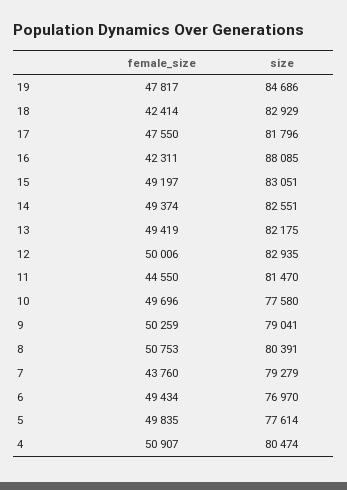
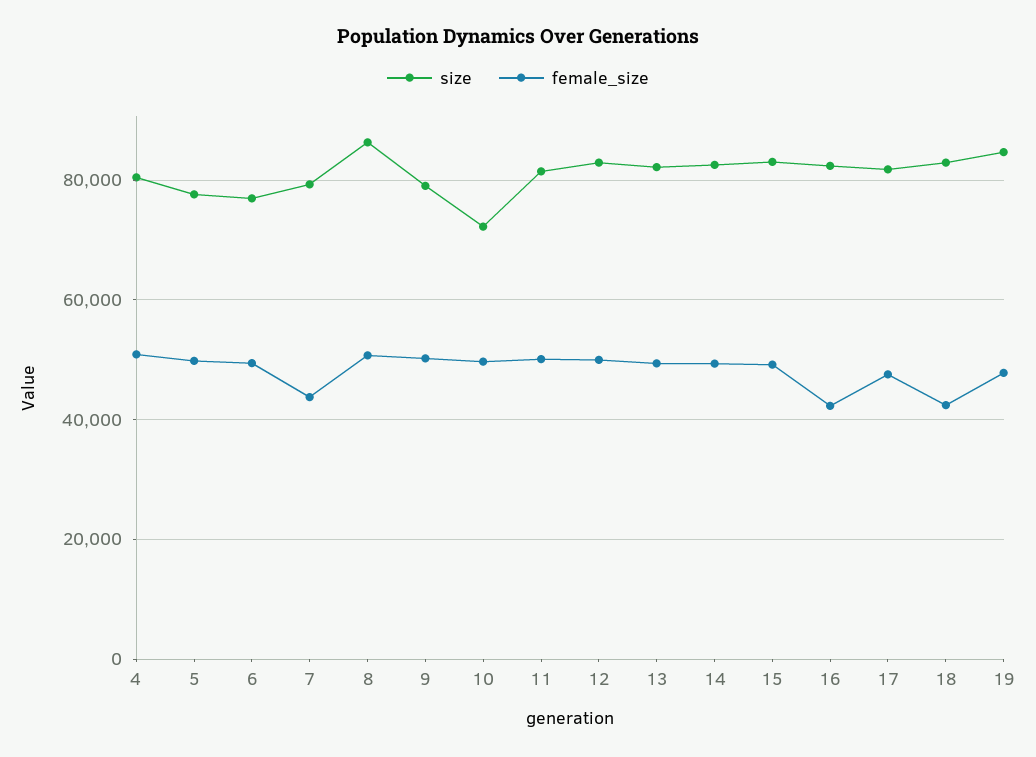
size, 16: 88085 -> 82000
female_size, 11: 44550 -> 50000
size, 10: 77580 -> 72000
size, 8: 80391 -> 86000

